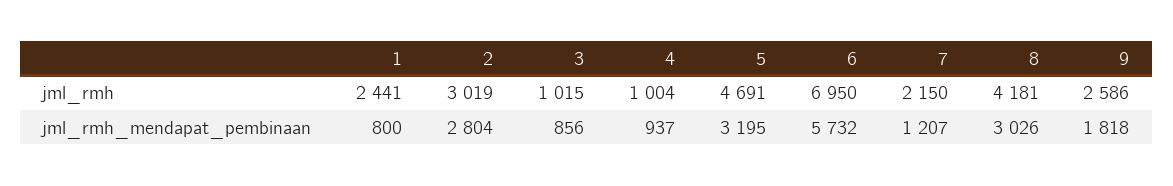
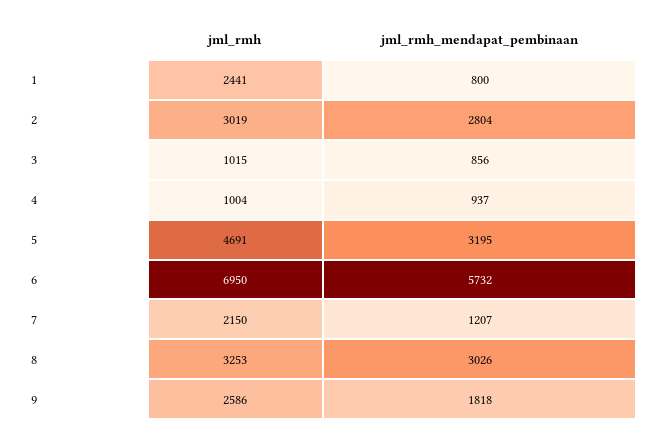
8, jml_rmh: 4181 -> 3253

